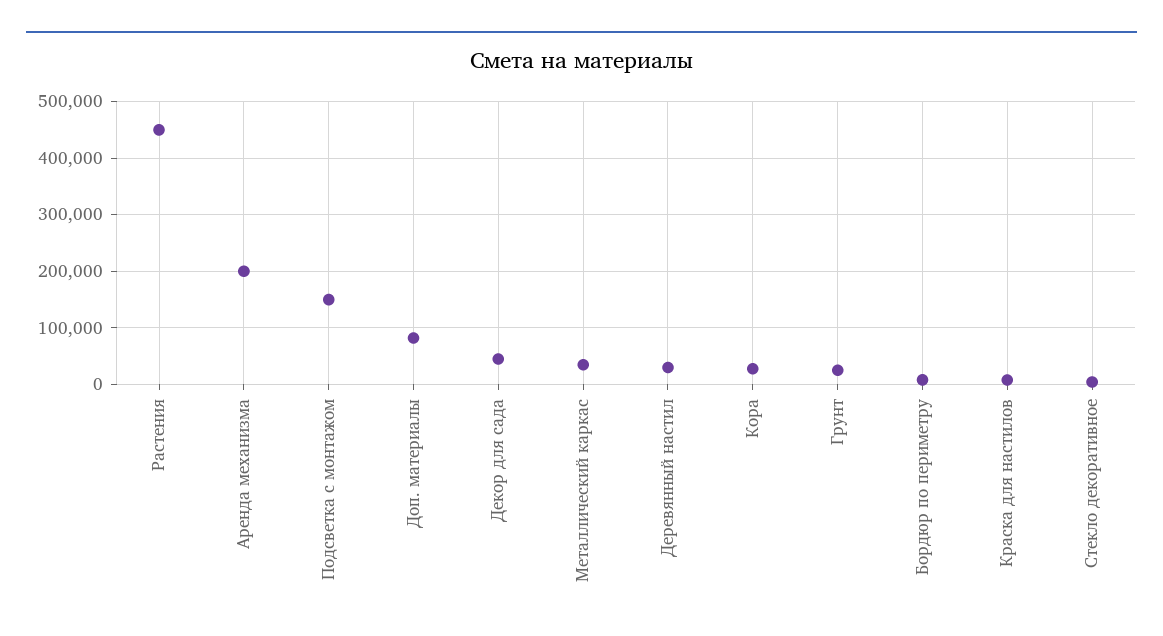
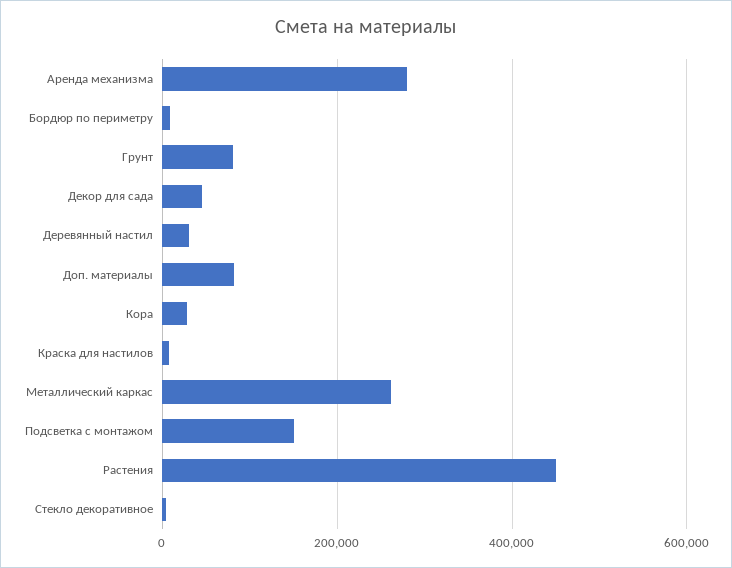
Аренда механизма: 200000 -> 280000
Металлический каркас: 40000 -> 260000
Грунт: 20000 -> 80000

